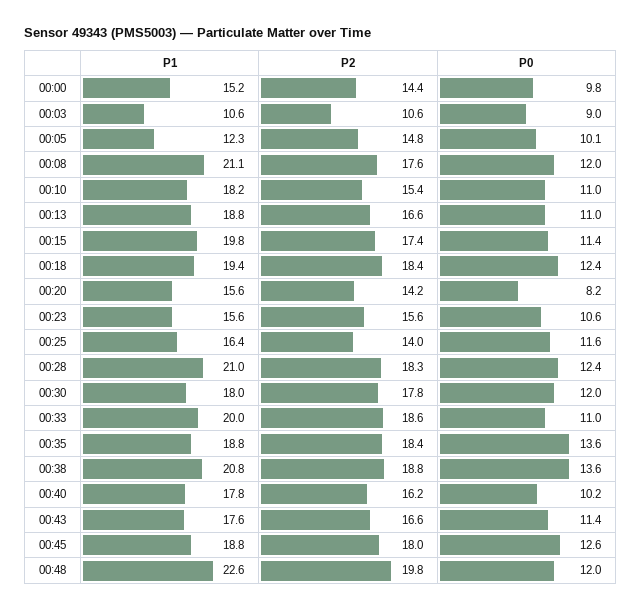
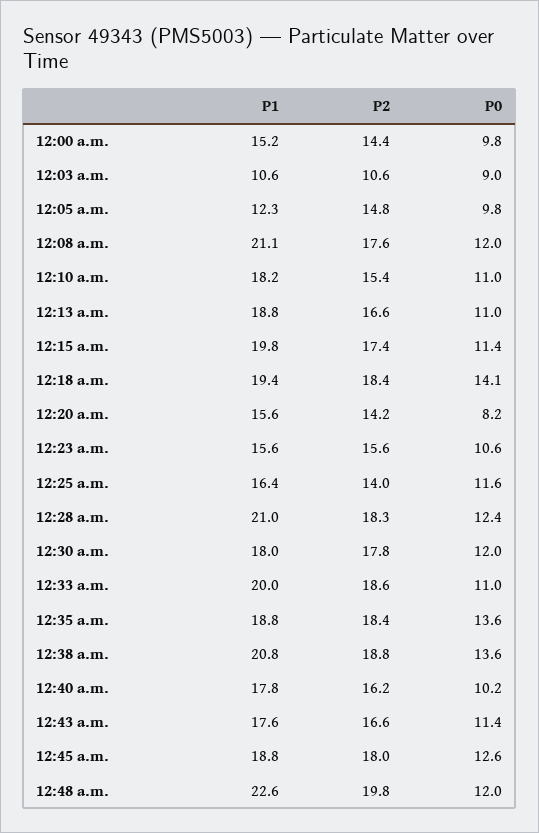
P0, 00:05: 10.1 -> 9.8
P0, 00:18: 12.4 -> 14.1

